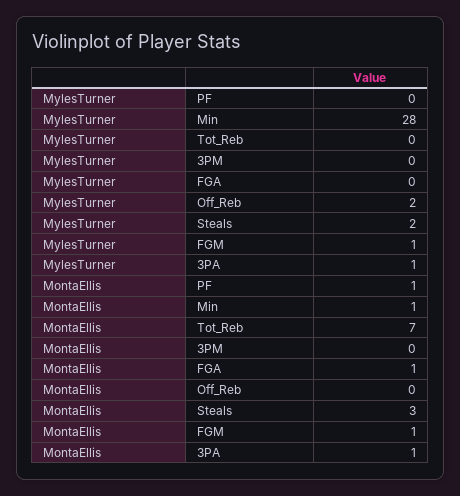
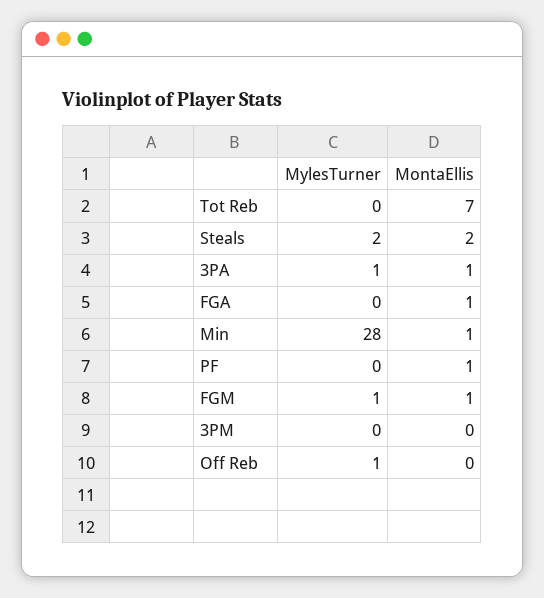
MylesTurner, Off_Reb: 2 -> 1
MontaEllis, Steals: 3 -> 2

